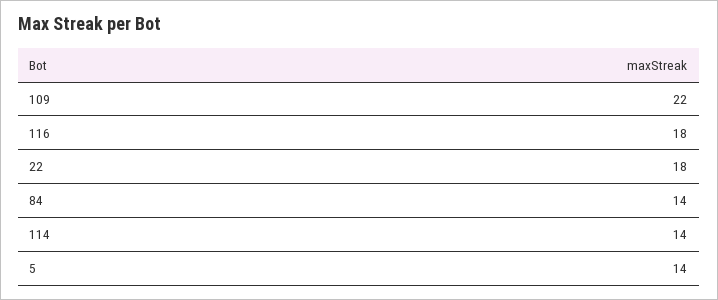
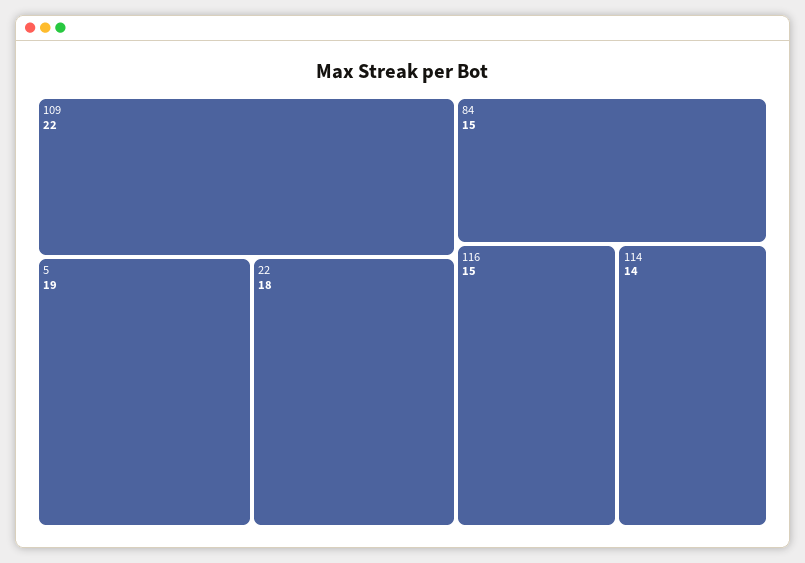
116: 18 -> 15
84: 14 -> 15
5: 14 -> 19

